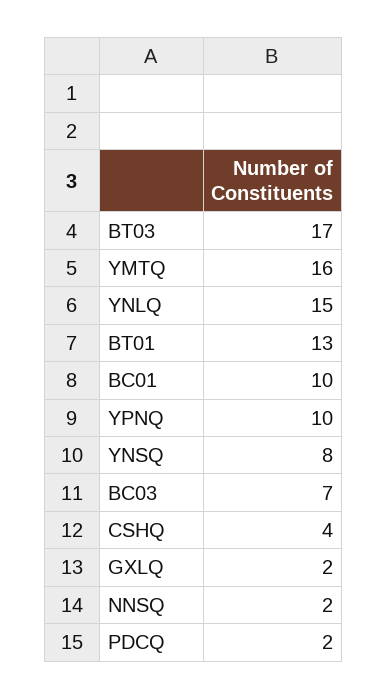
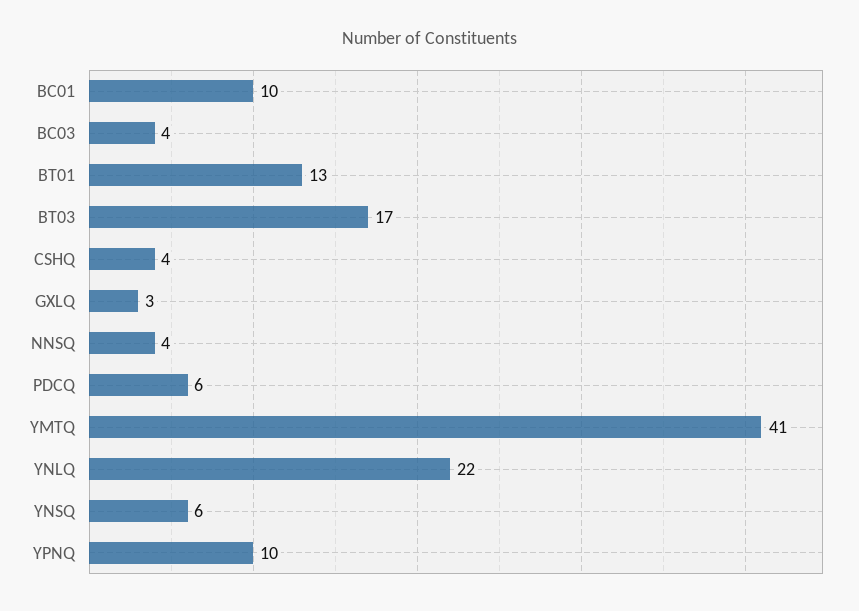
YMTQ: 16 -> 41
YNLQ: 15 -> 22
YNSQ: 8 -> 6
BC03: 7 -> 4
GXLQ: 2 -> 3
NNSQ: 2 -> 4
PDCQ: 2 -> 6

